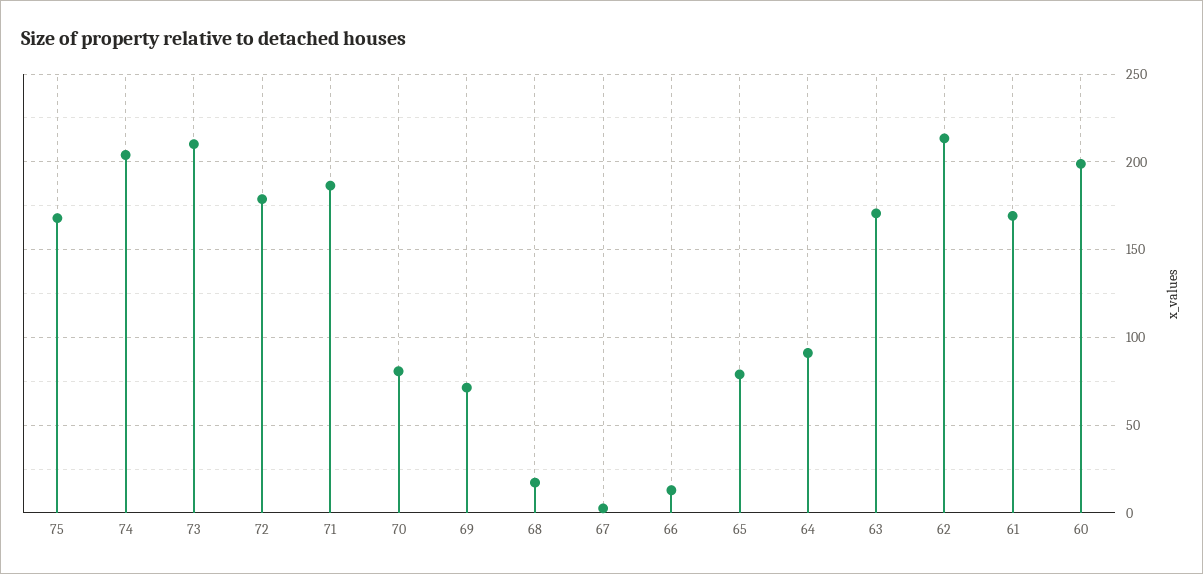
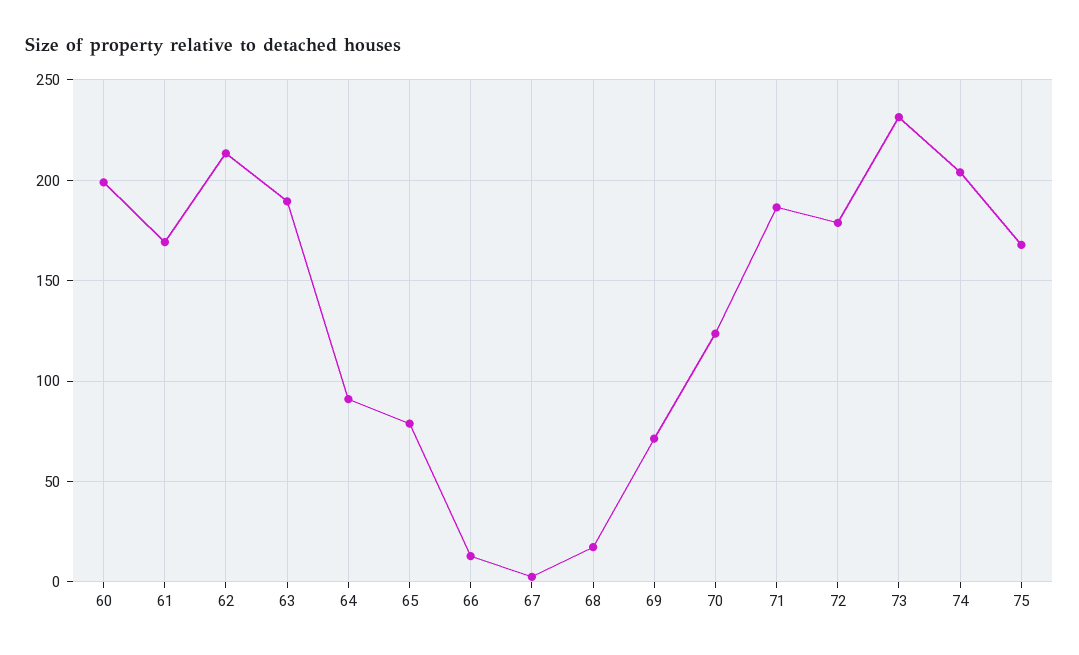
73: 210 -> 230
70: 80 -> 125
63: 170 -> 190

